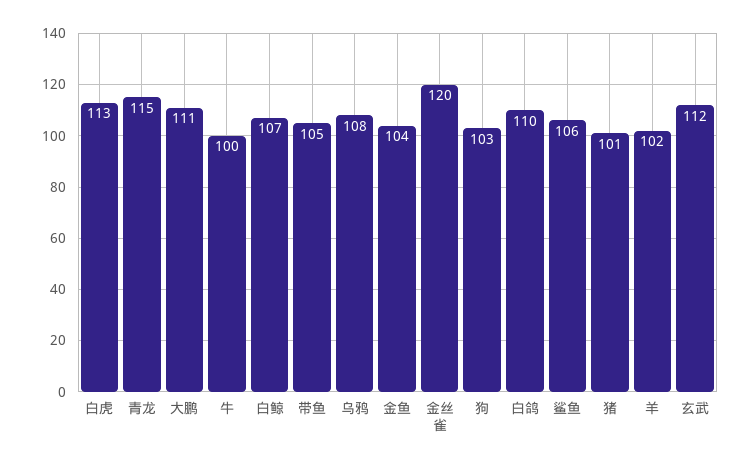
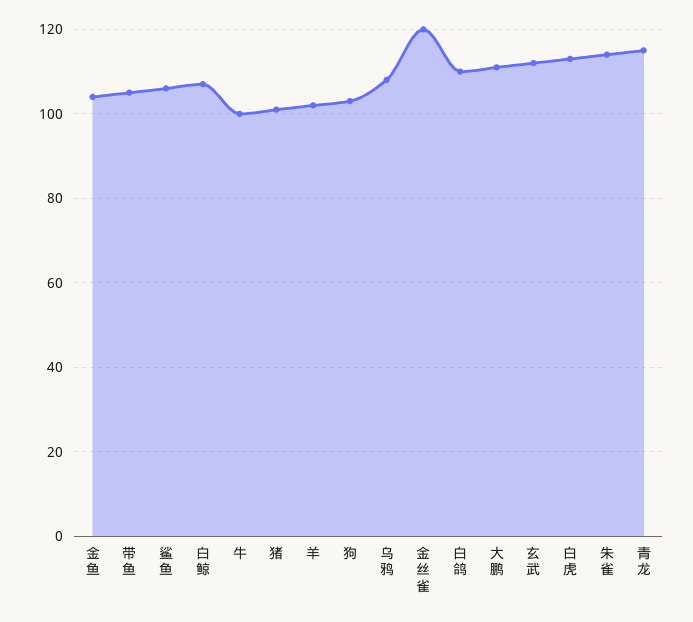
朱雀: none -> 115

